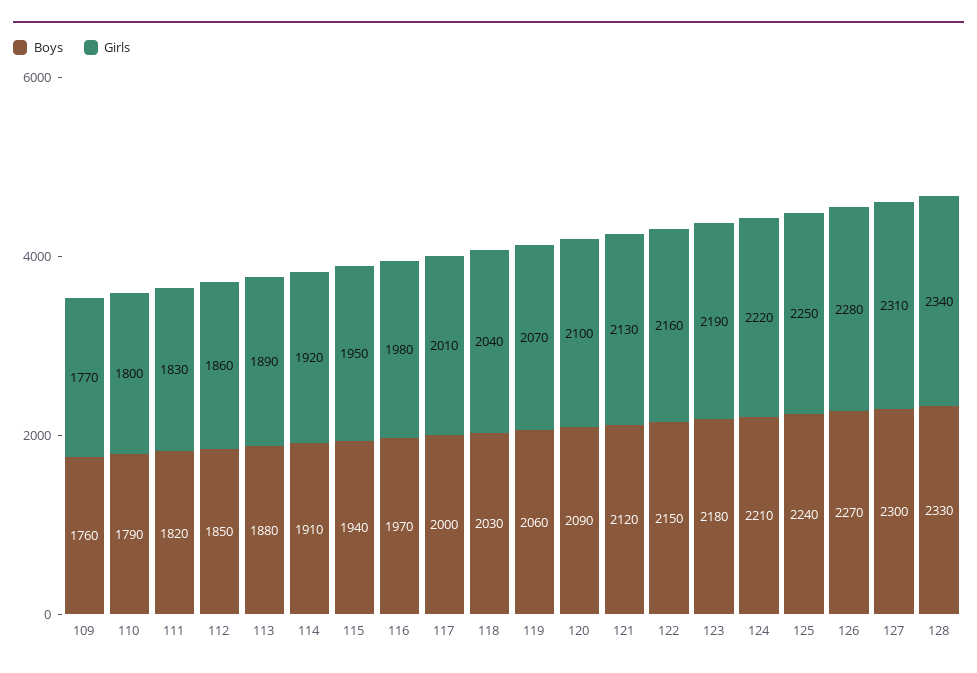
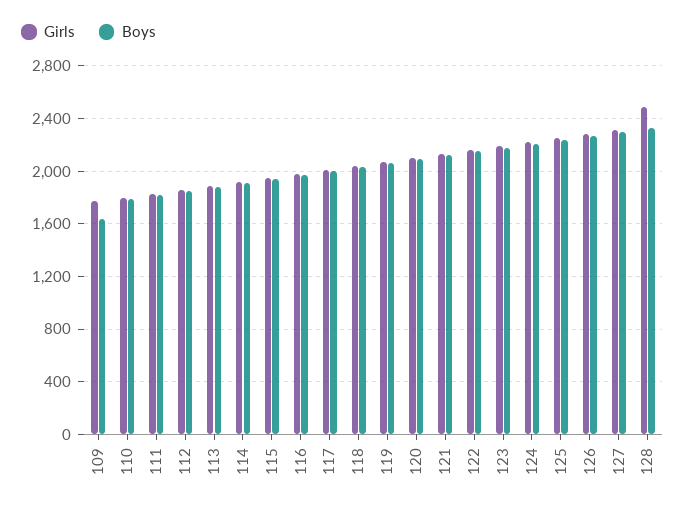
Boys, 109: 1760 -> 1650
Girls, 128: 2340 -> 2500

